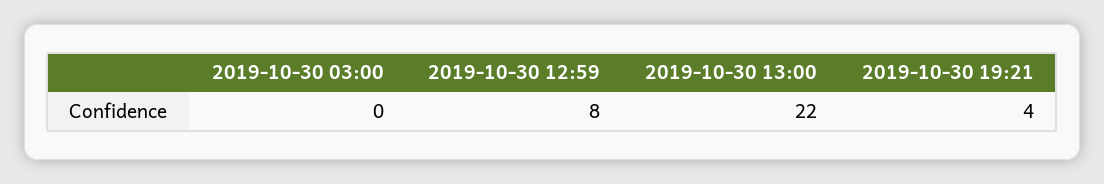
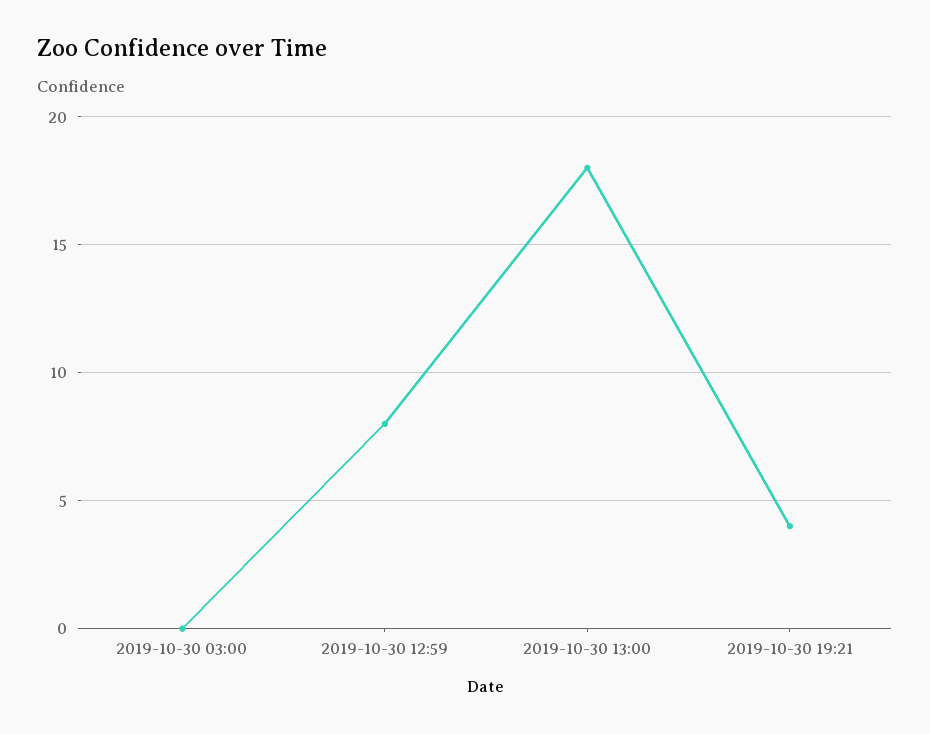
2019-10-30 13:00: 22 -> 18

